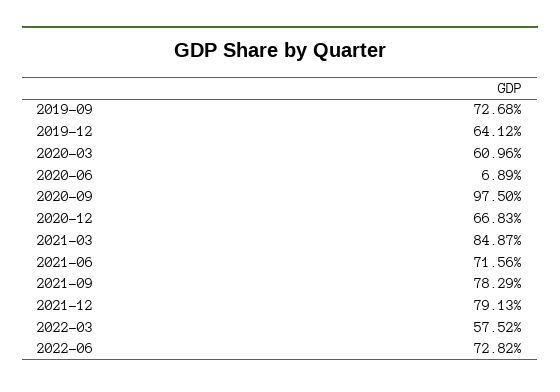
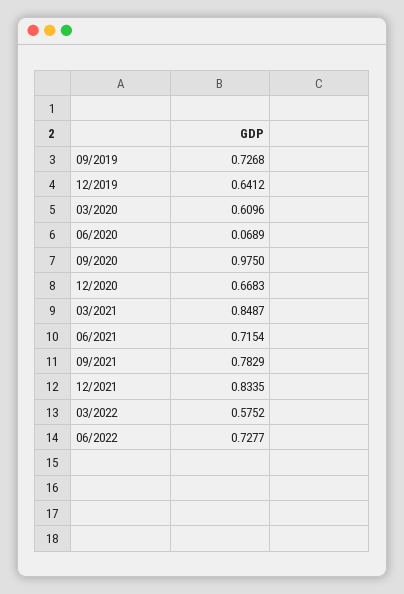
2021-06: 0.7156 -> 0.7154
2021-12: 0.7913 -> 0.8335
2022-06: 0.7282 -> 0.7277

